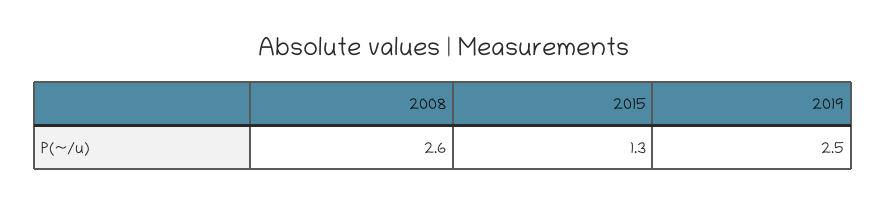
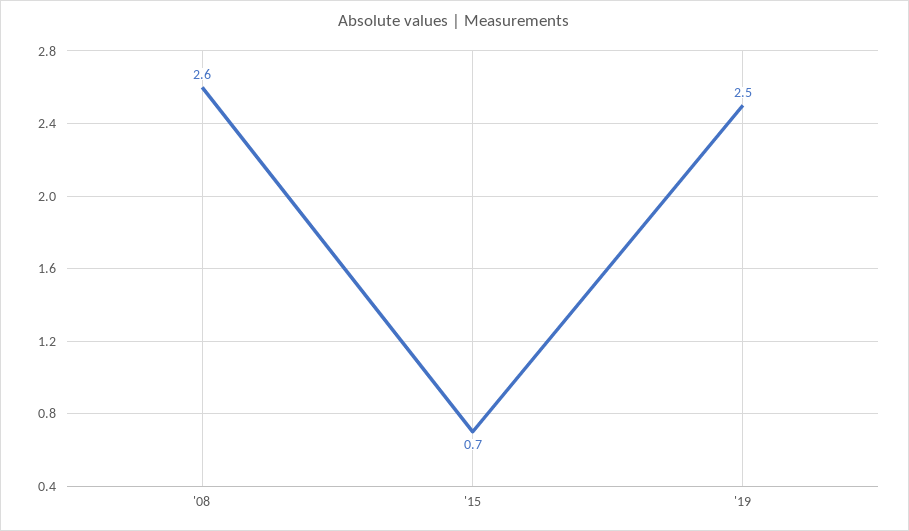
2015: 1.3 -> 0.7

